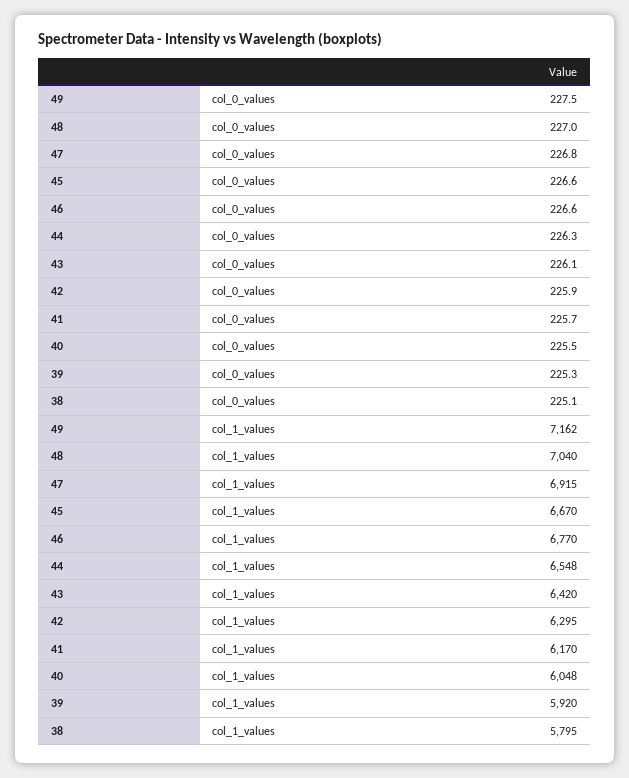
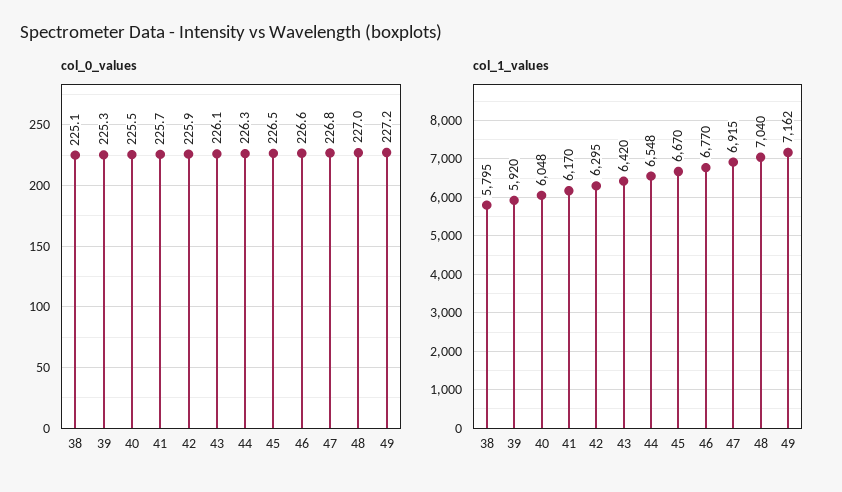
col_0_values, 49: 227.5 -> 227.2
col_0_values, 45: 226.6 -> 226.5

